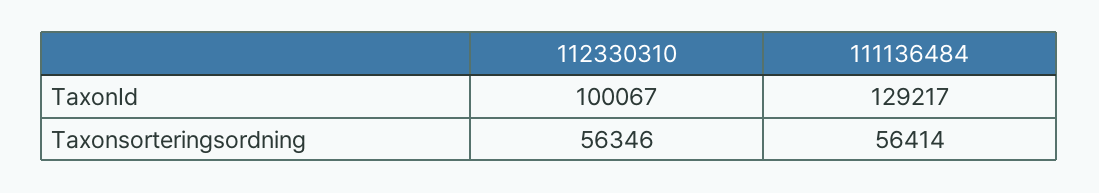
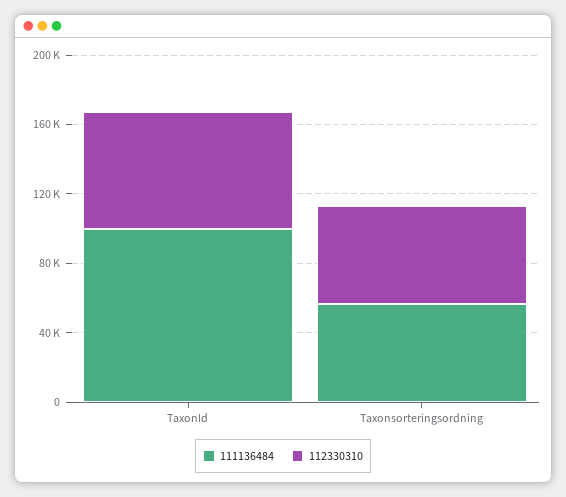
112330310, TaxonId: 100067 -> 70000
111136484, TaxonId: 129217 -> 100000

